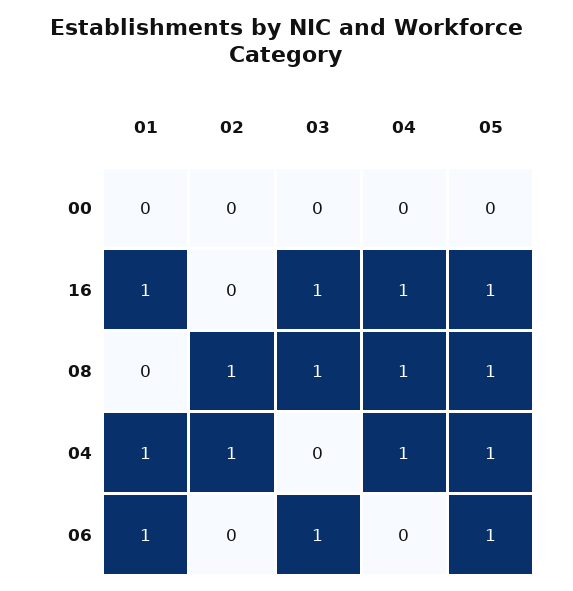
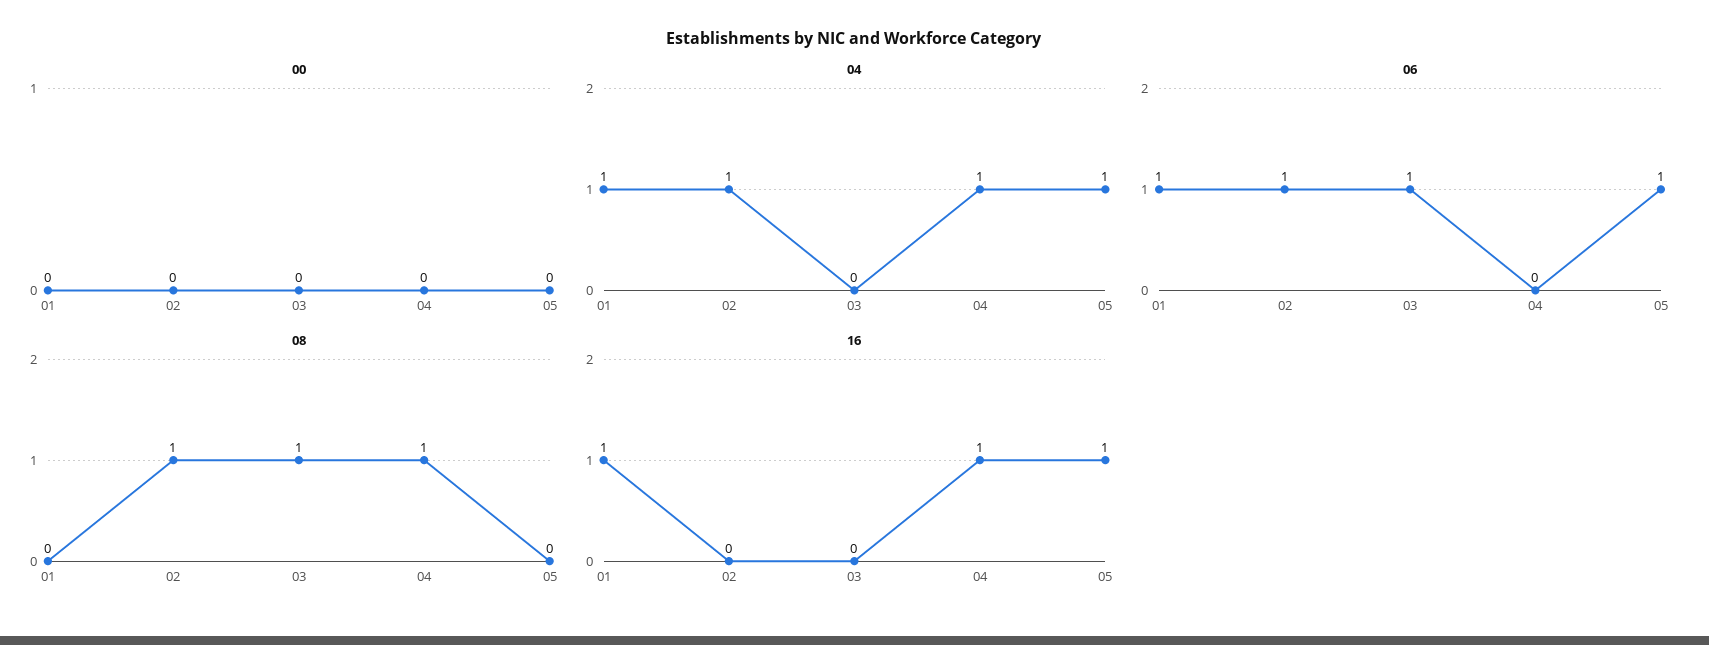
16, 03: 1 -> 0
08, 05: 1 -> 0
06, 02: 0 -> 1

